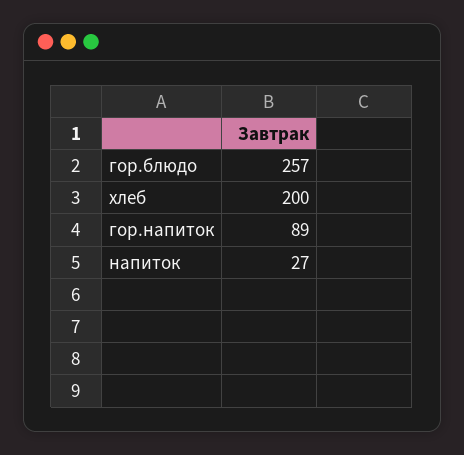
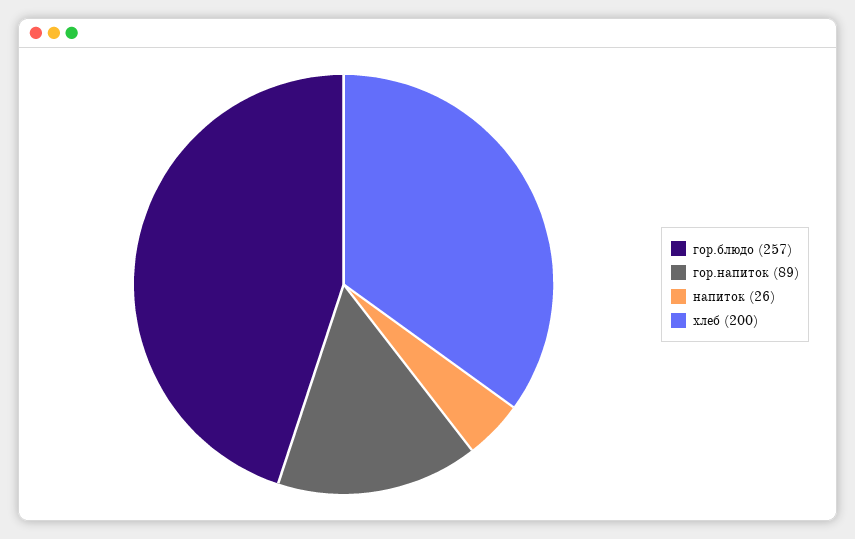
напиток: 27 -> 26

